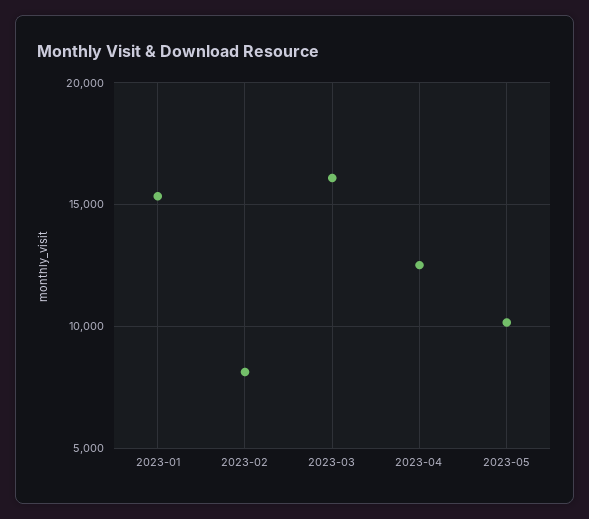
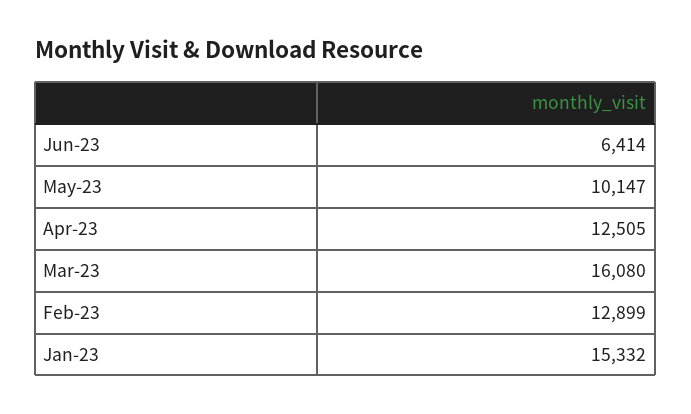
2023-02: 8000 -> 12899
Jun-23: none -> 6414

